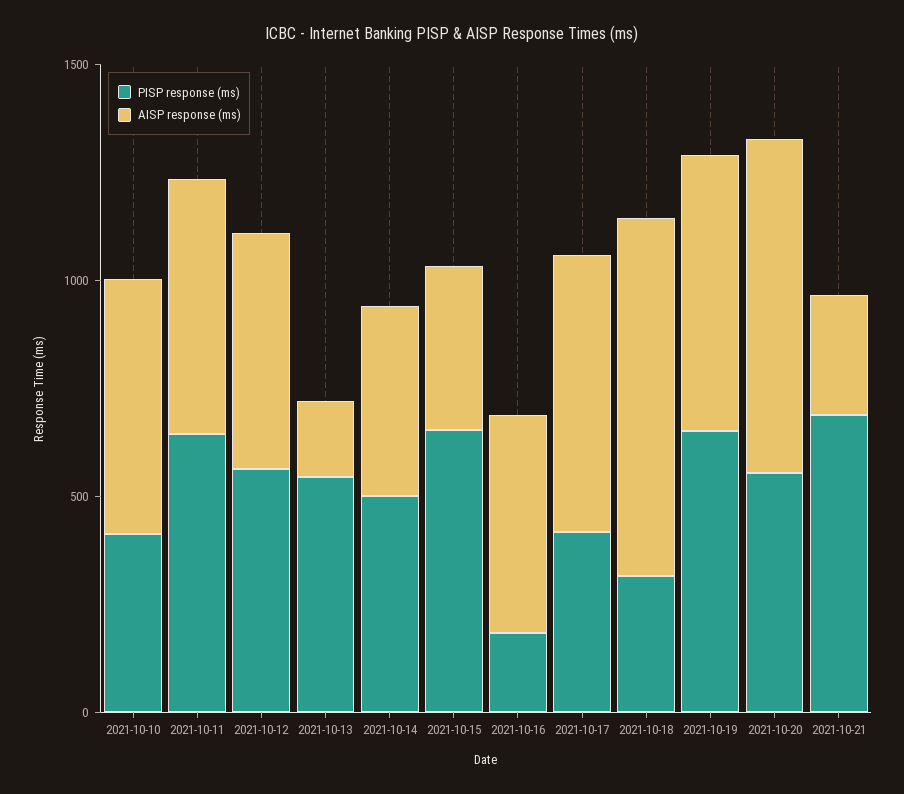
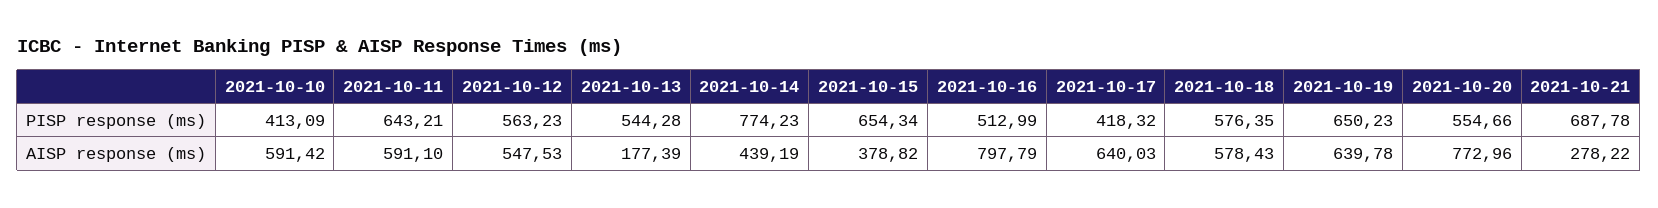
PISP response (ms), 2021-10-14: 500 -> 774.23
PISP response (ms), 2021-10-16: 200 -> 512.99
AISP response (ms), 2021-10-16: 500 -> 797.79
PISP response (ms), 2021-10-18: 300 -> 576.35
AISP response (ms), 2021-10-18: 800 -> 578.43

